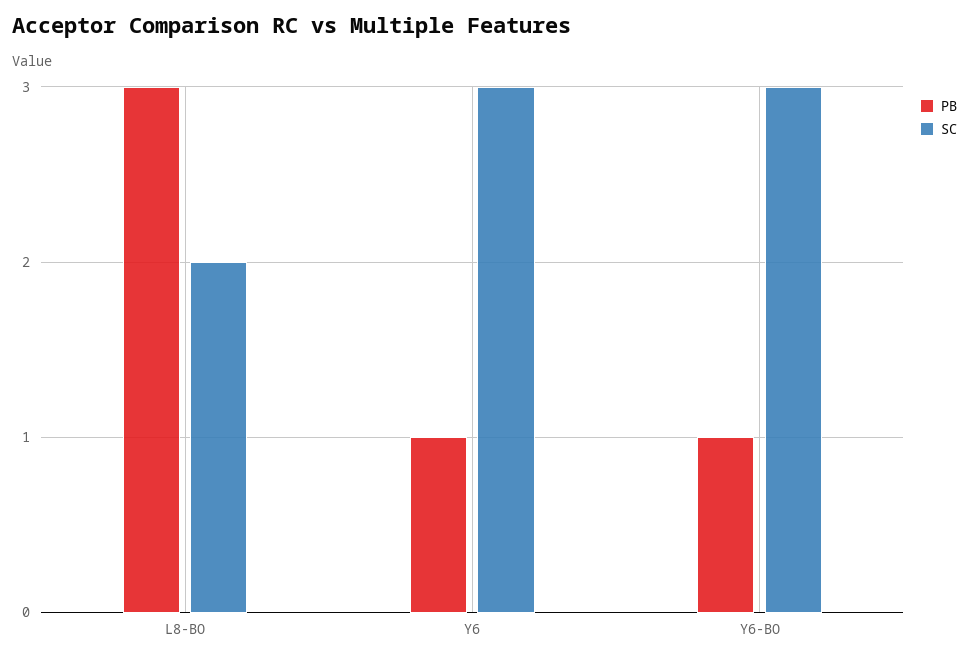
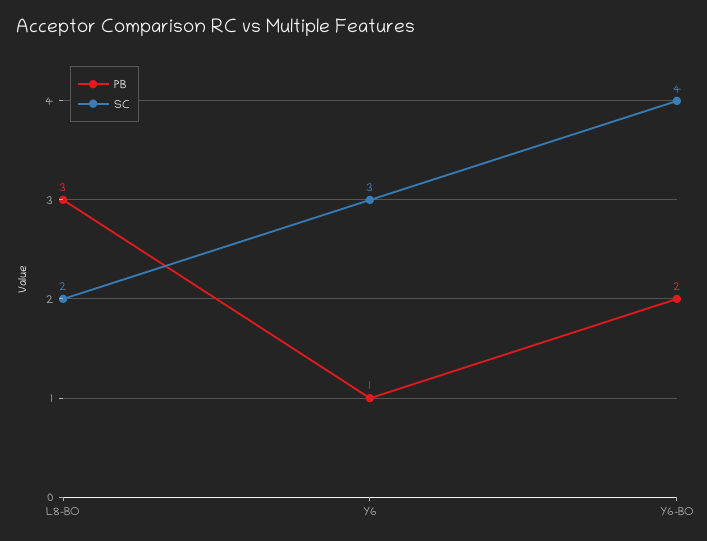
PB, Y6-BO: 1 -> 2
SC, Y6-BO: 3 -> 4

